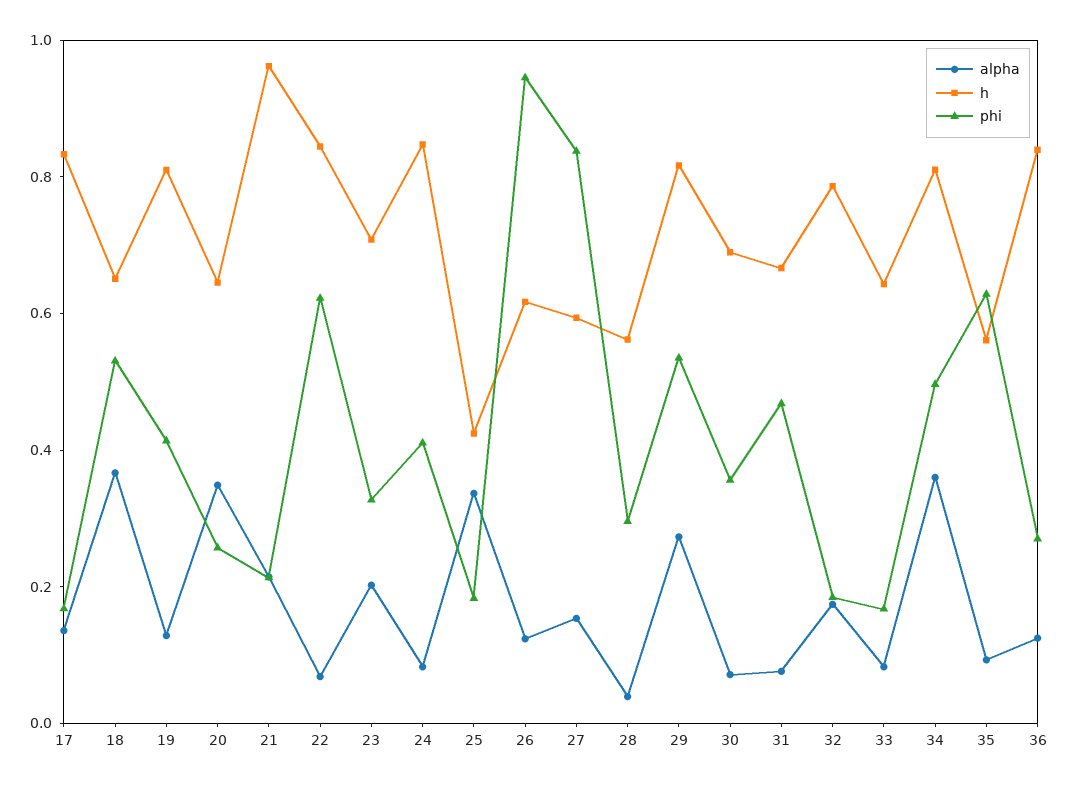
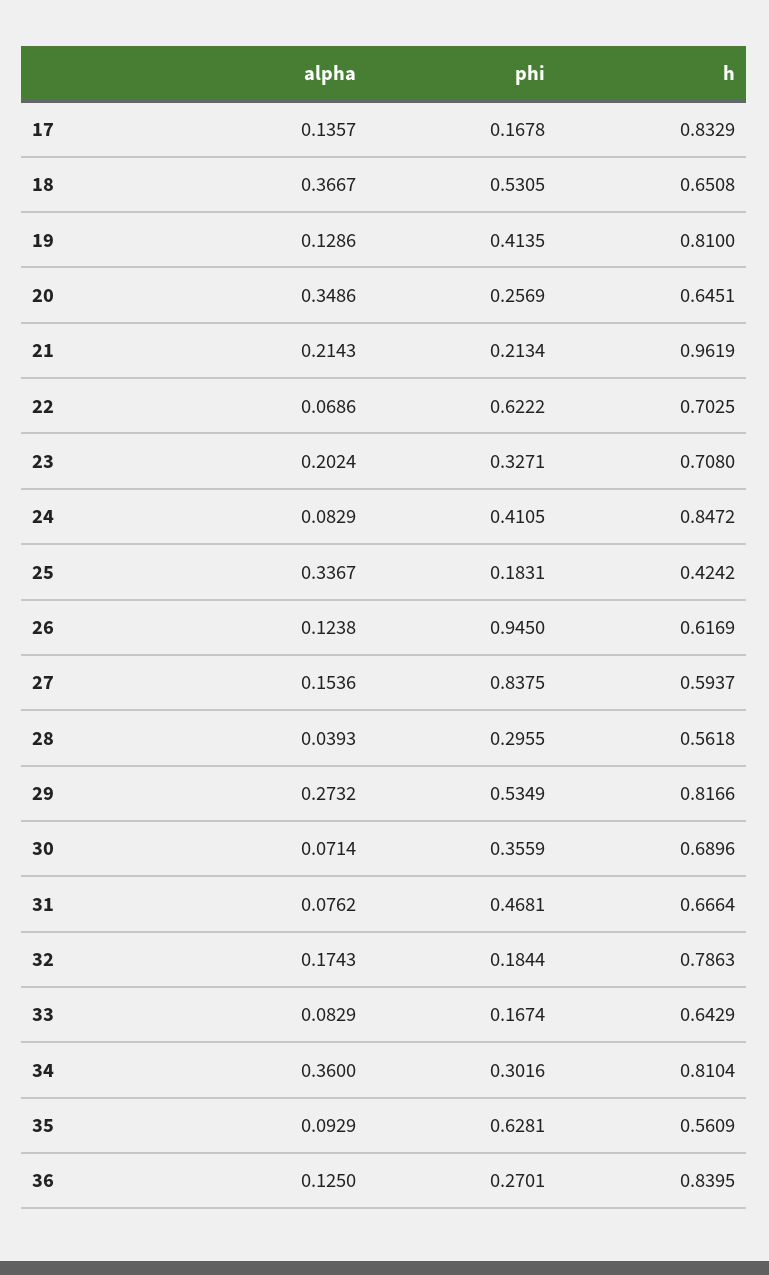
h, 22: 0.85 -> 0.7025
phi, 34: 0.5 -> 0.3016

